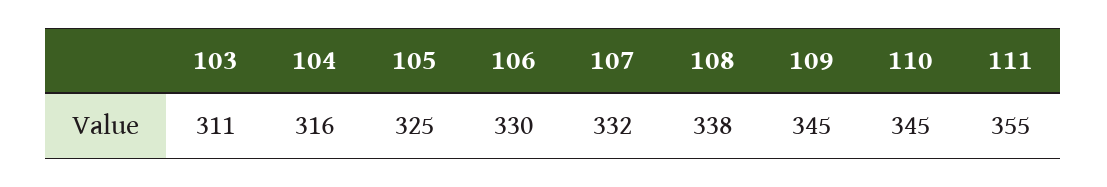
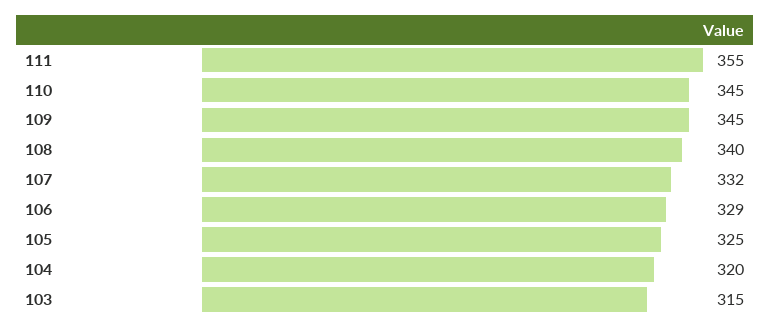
103: 311 -> 315
104: 316 -> 320
106: 330 -> 329
108: 338 -> 340

